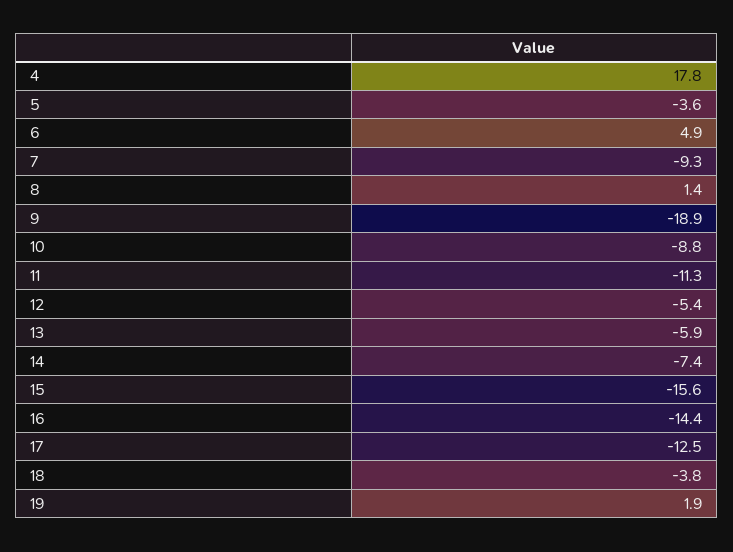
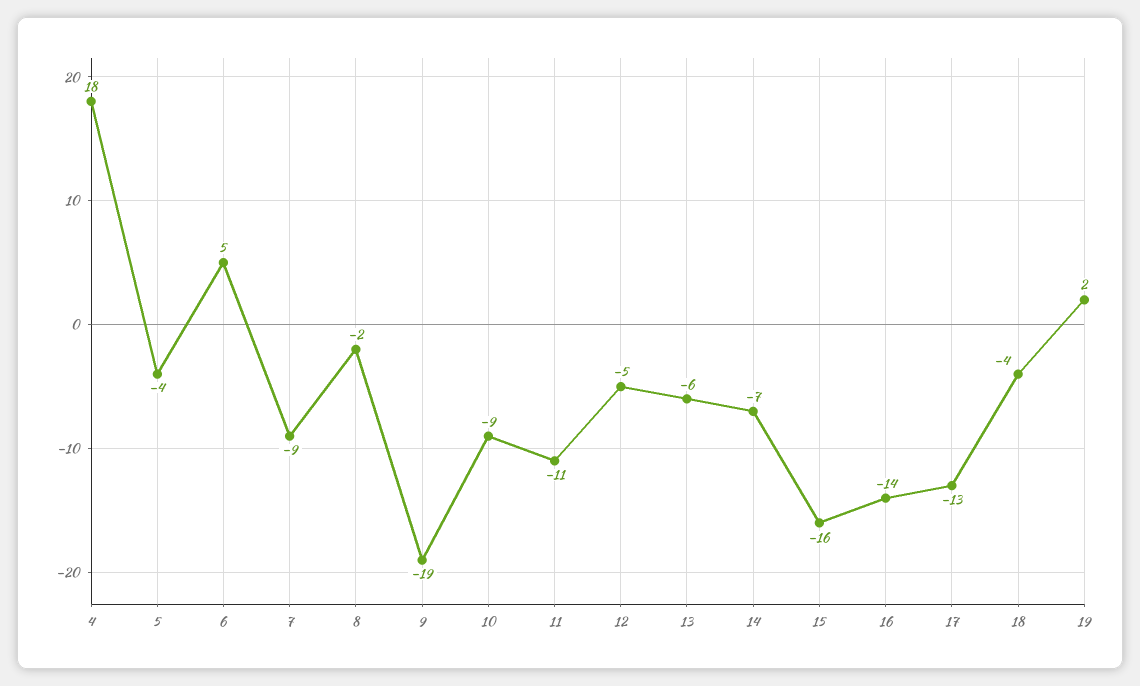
8: 1.4 -> -2

